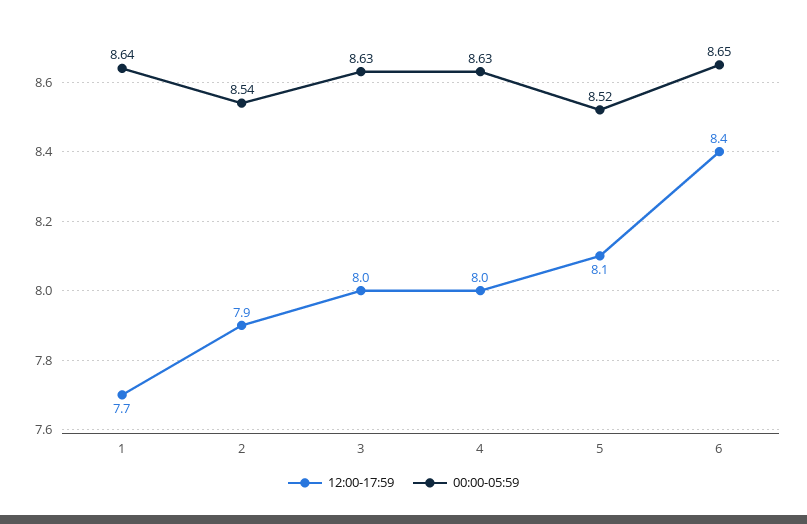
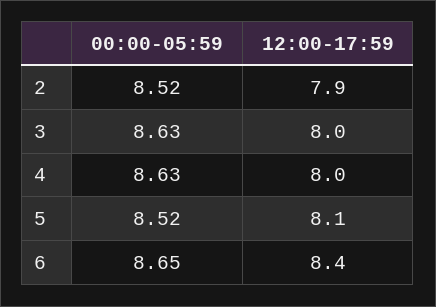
12:00-17:59, 1: 7.7 -> none
00:00-05:59, 1: 8.64 -> none
00:00-05:59, 2: 8.54 -> 8.52

